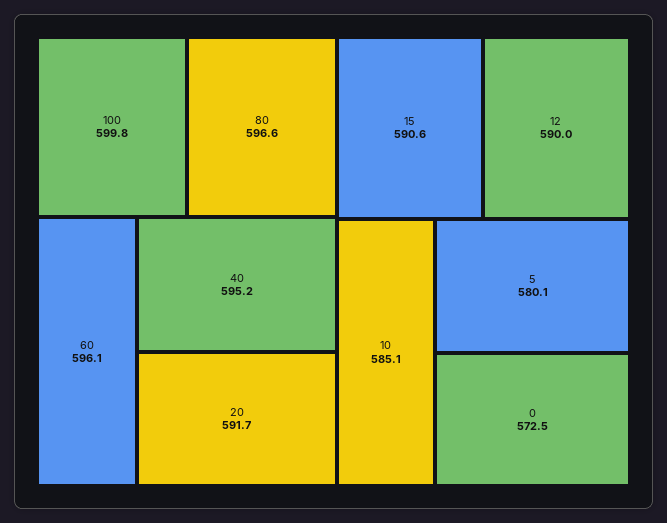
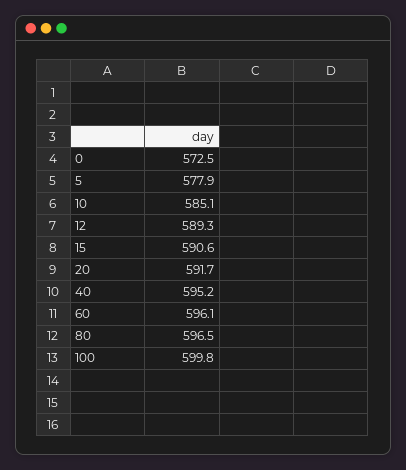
80: 596.6 -> 596.5
12: 590 -> 589.3
5: 580.1 -> 577.9

